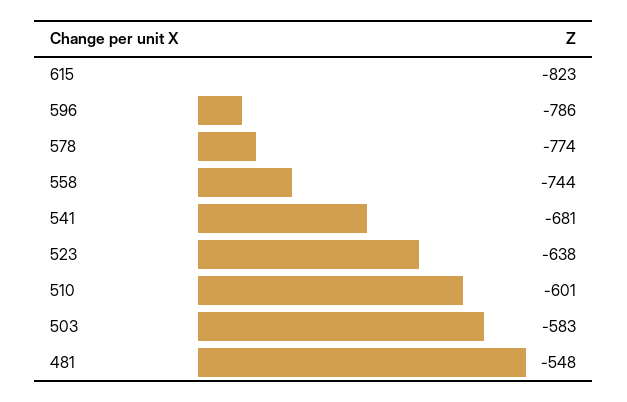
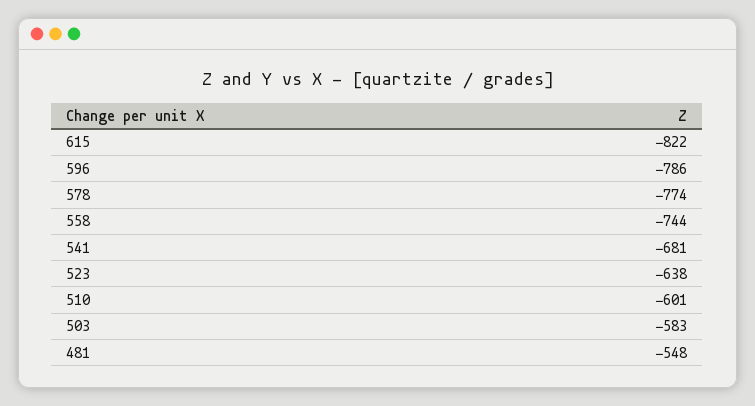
615: -823 -> -822

